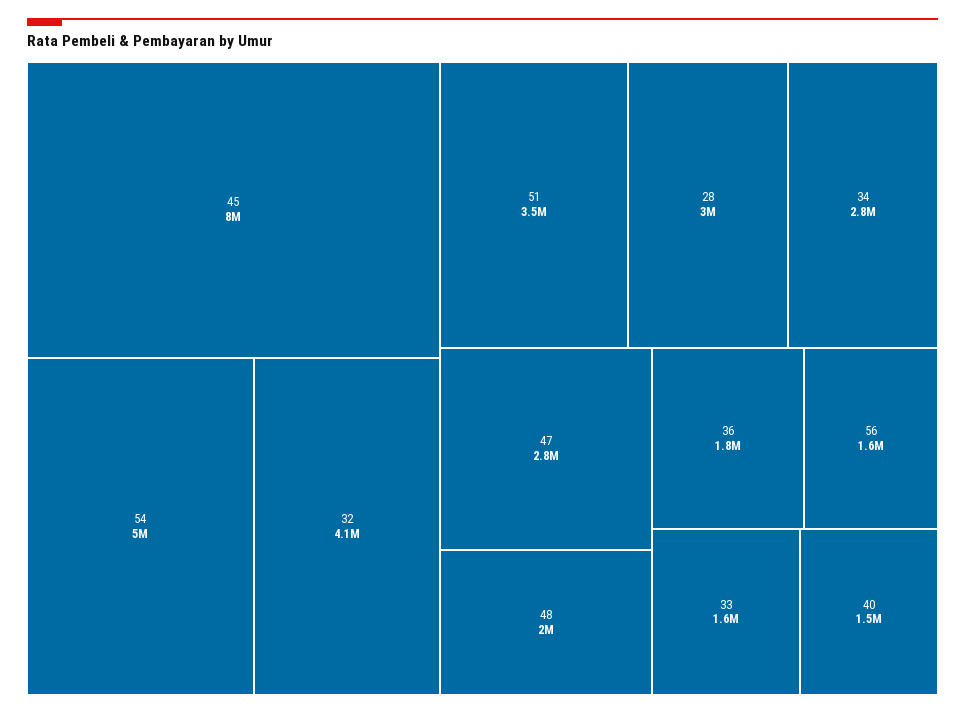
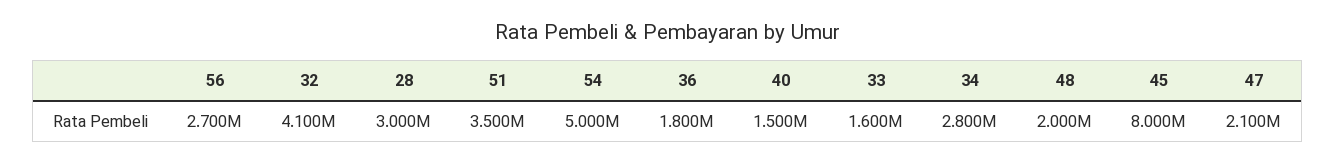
47: 2800000 -> 2100000
56: 1600000 -> 2700000

